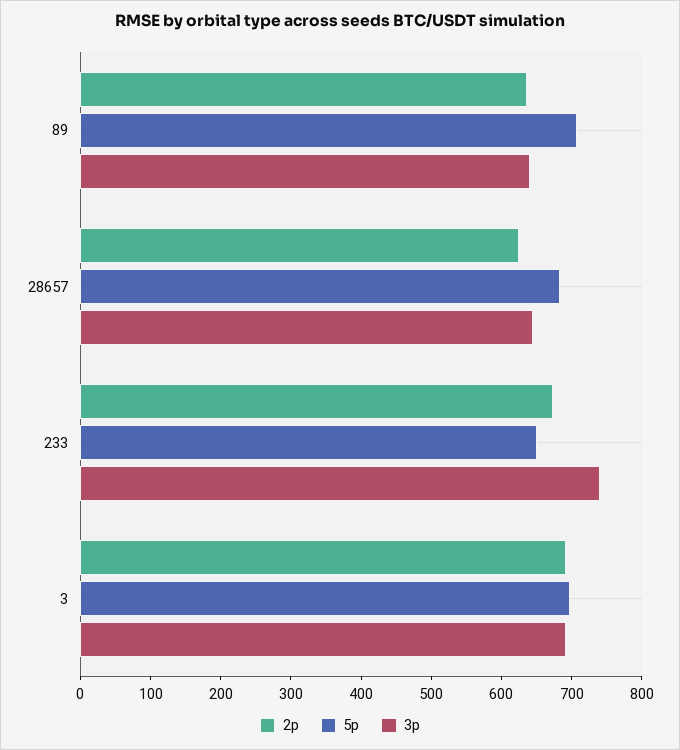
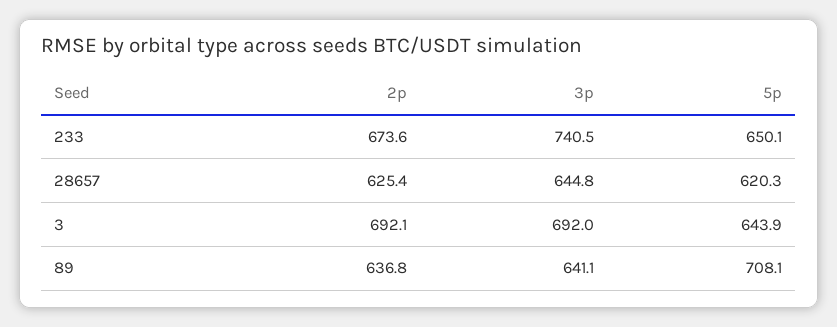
5p, 28657: 680 -> 620.3
5p, 3: 700 -> 643.9

